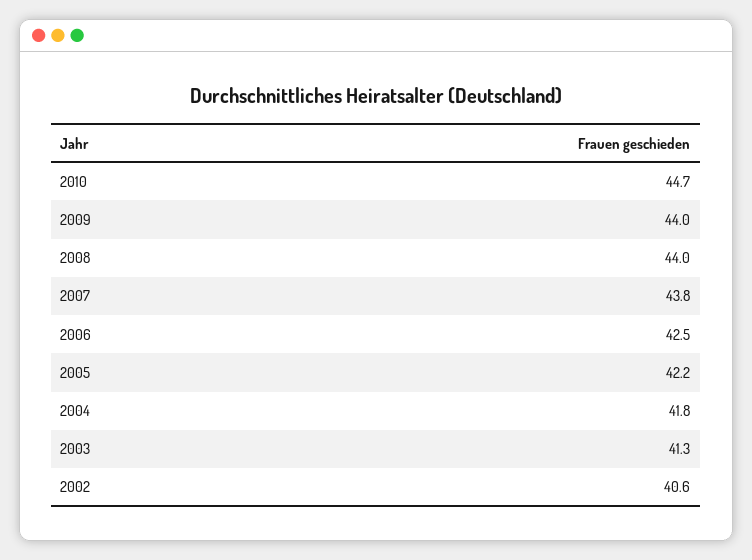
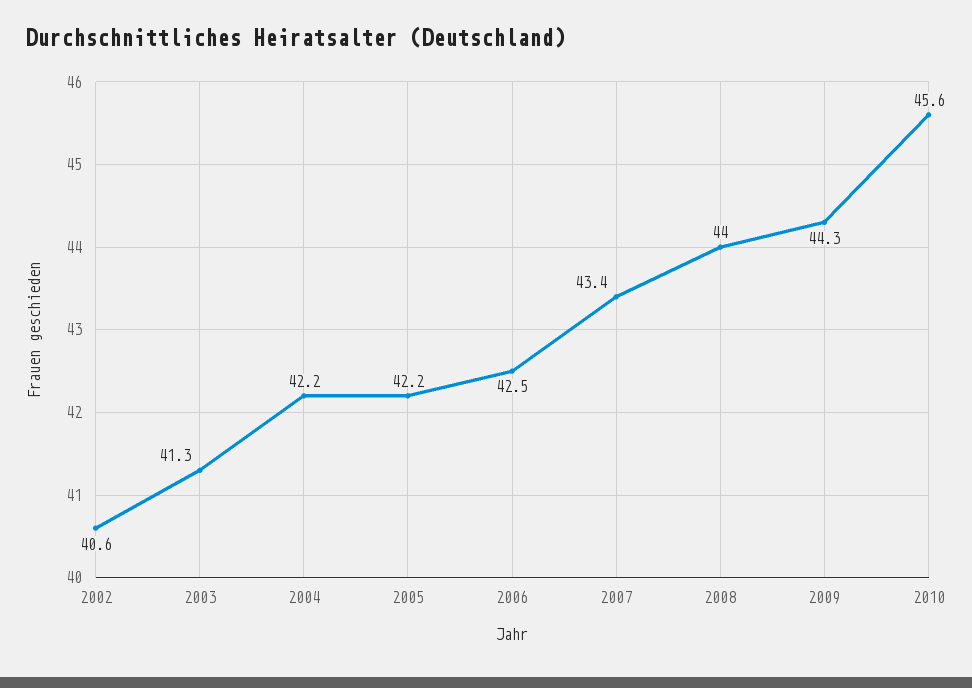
2010: 44.7 -> 45.6
2009: 44 -> 44.3
2007: 43.8 -> 43.4
2004: 41.8 -> 42.2

